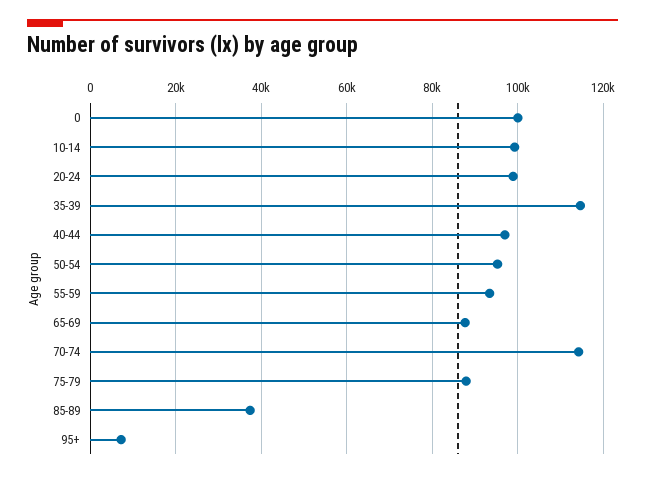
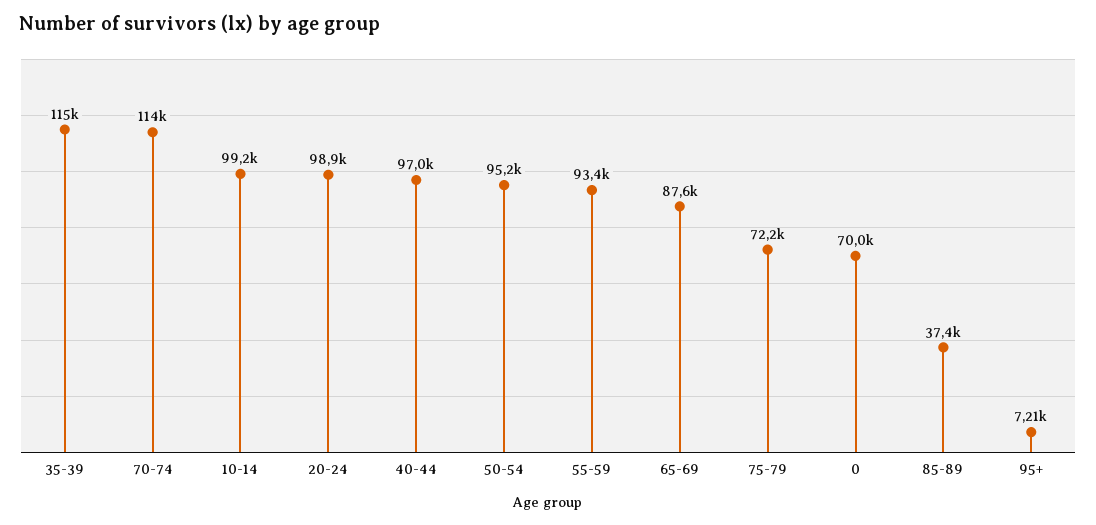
0: 100000 -> 70000
75-79: 88000 -> 72200

